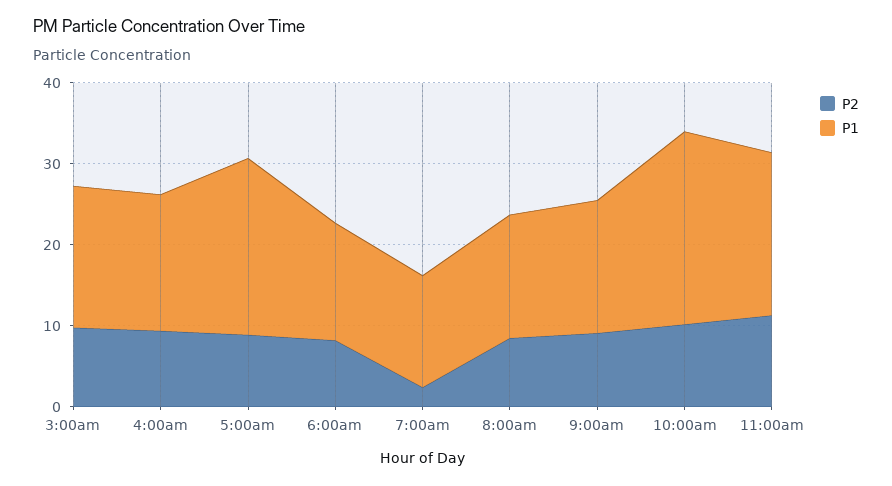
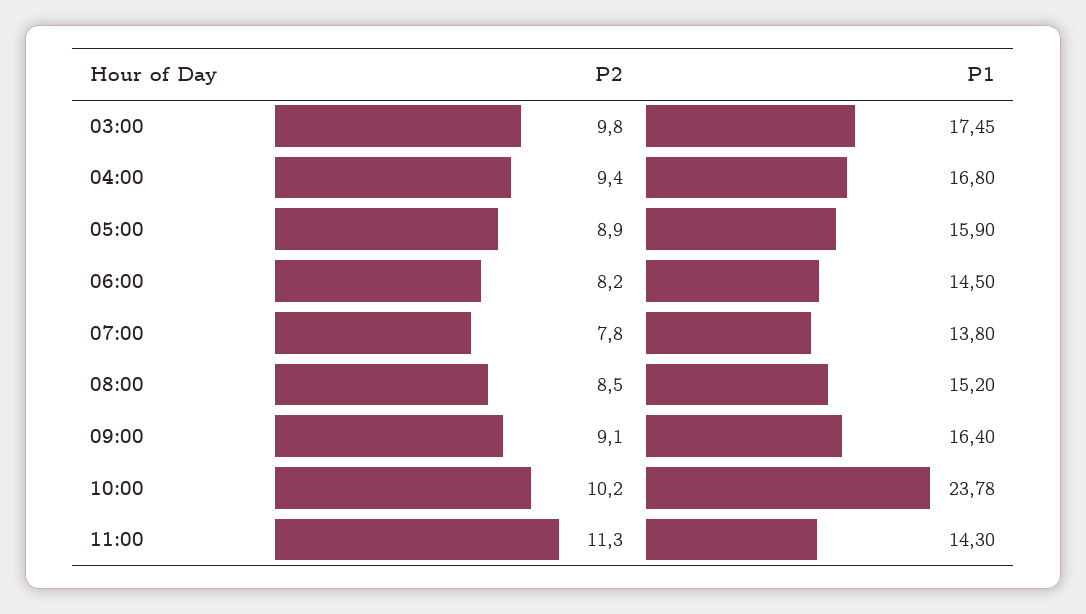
P1, 5:00am: 22 -> 15.9
P2, 7:00am: 2 -> 7.8
P1, 11:00am: 20 -> 14.3

